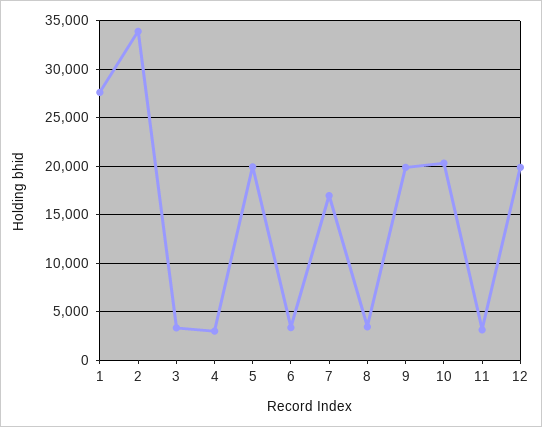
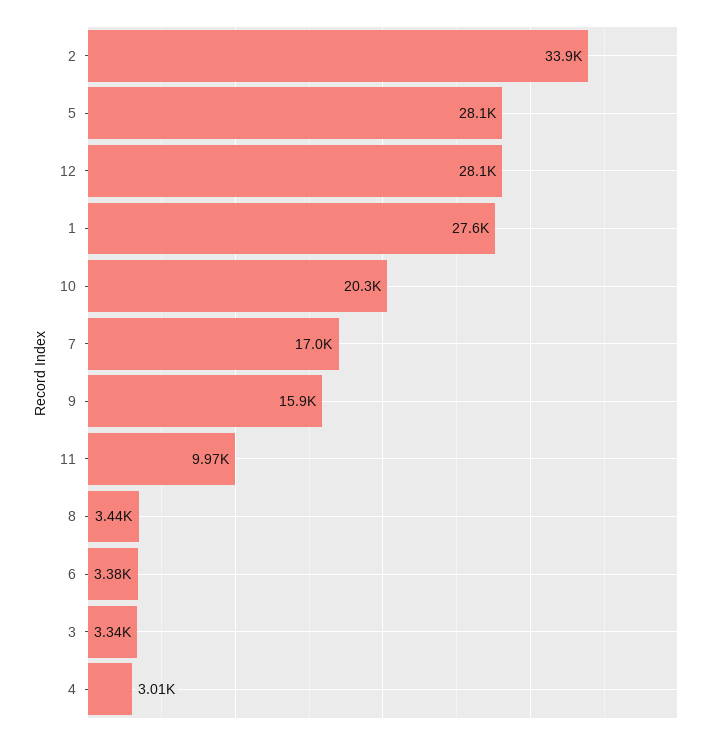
5: 20000 -> 28100
9: 20000 -> 15900
11: 3000 -> 9970
12: 20000 -> 28100

